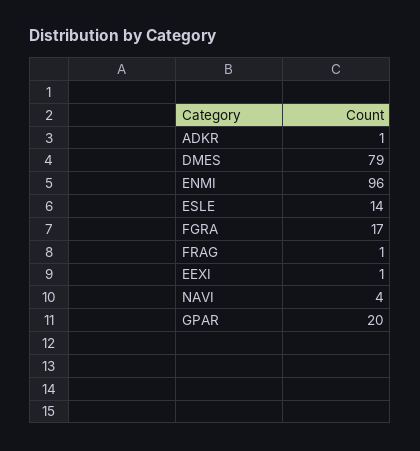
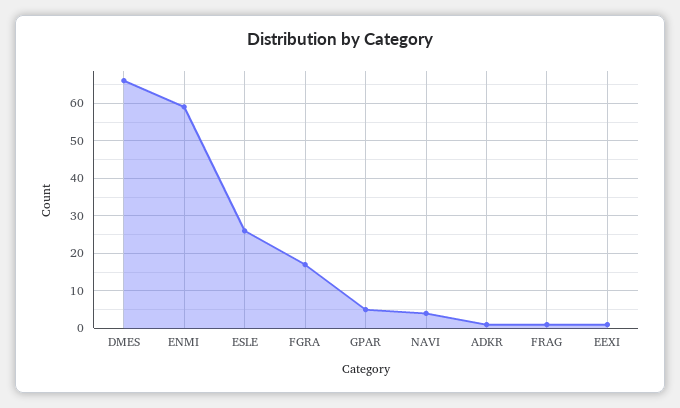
DMES: 79 -> 65
ENMI: 96 -> 60
ESLE: 14 -> 25
GPAR: 20 -> 5

